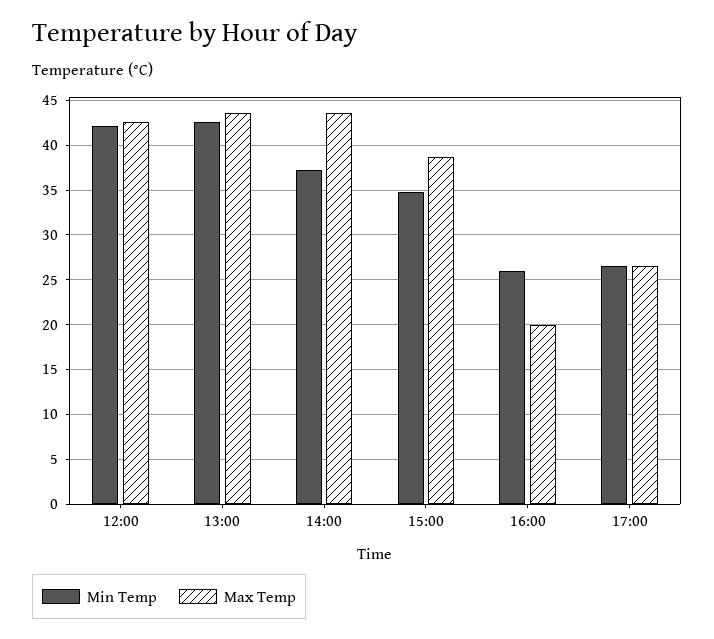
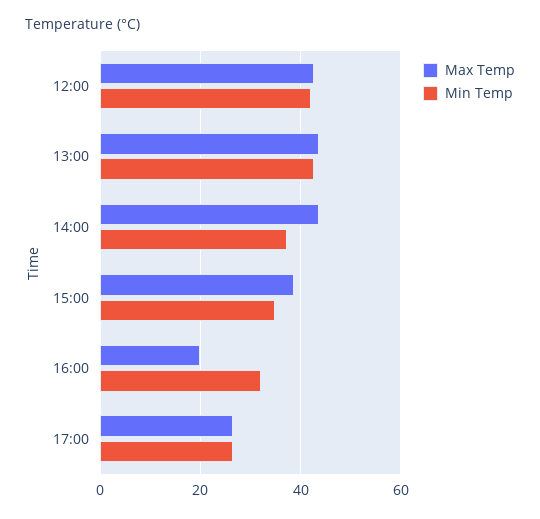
Min Temp, 16:00: 26 -> 32

